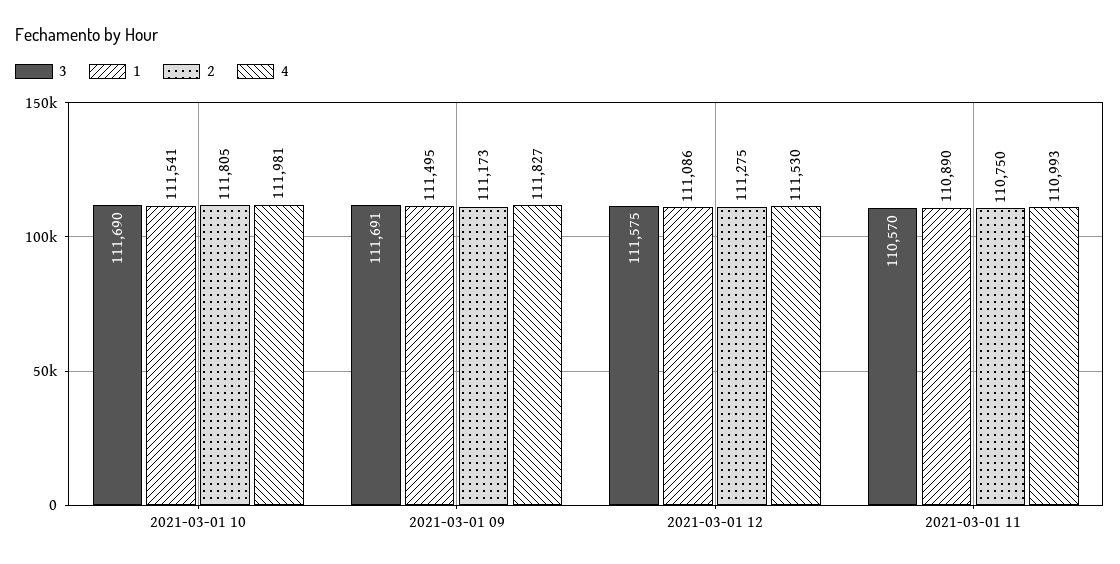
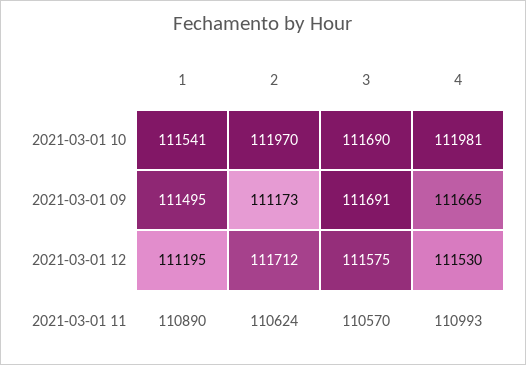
2, 2021-03-01 10: 111805 -> 111970
4, 2021-03-01 09: 111827 -> 111665
1, 2021-03-01 12: 111086 -> 111195
2, 2021-03-01 12: 111275 -> 111712
2, 2021-03-01 11: 110750 -> 110624

